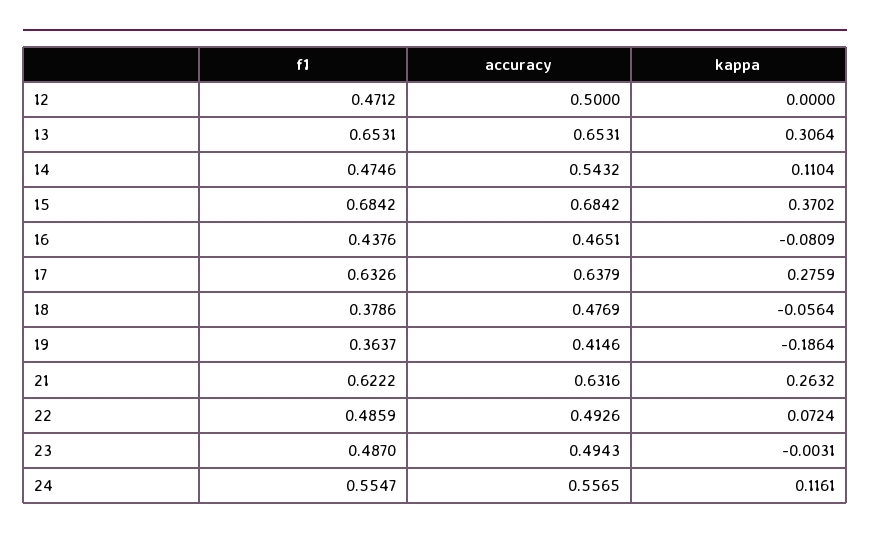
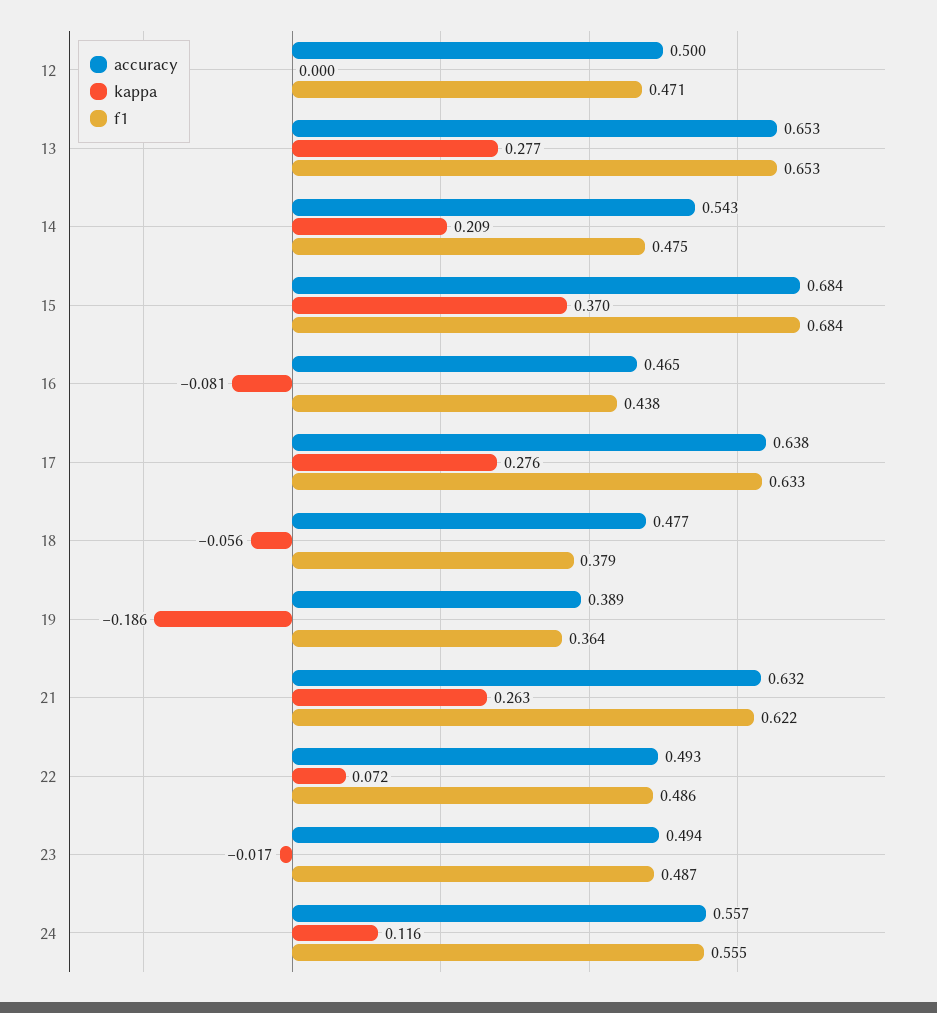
kappa, 13: 0.3064 -> 0.277
kappa, 14: 0.1104 -> 0.209
accuracy, 19: 0.4146 -> 0.389
kappa, 23: -0.0031 -> -0.017

